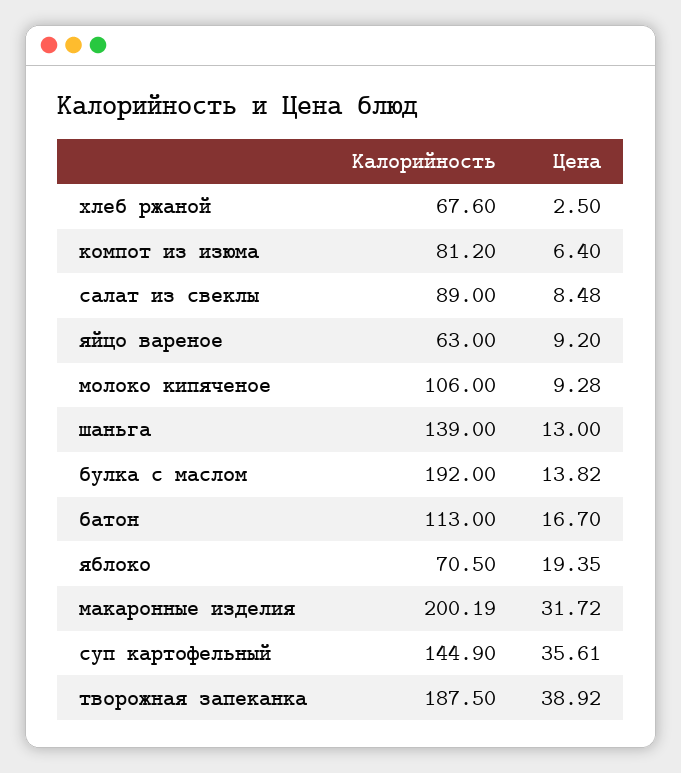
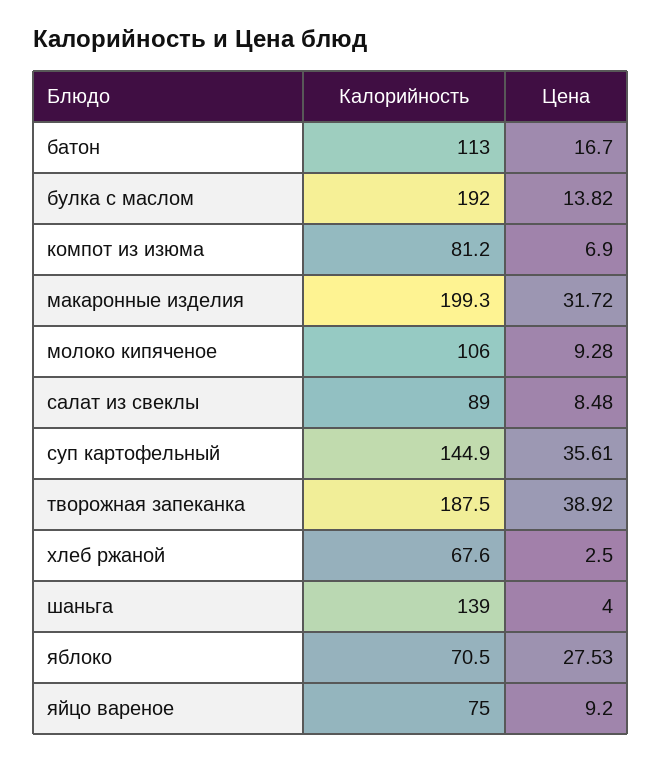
Цена, компот из изюма: 6.4 -> 6.9
Калорийность, яйцо вареное: 63 -> 75
Цена, шаньга: 13 -> 4
Цена, яблоко: 19.35 -> 27.53
Калорийность, макаронные изделия: 200.19 -> 199.3

